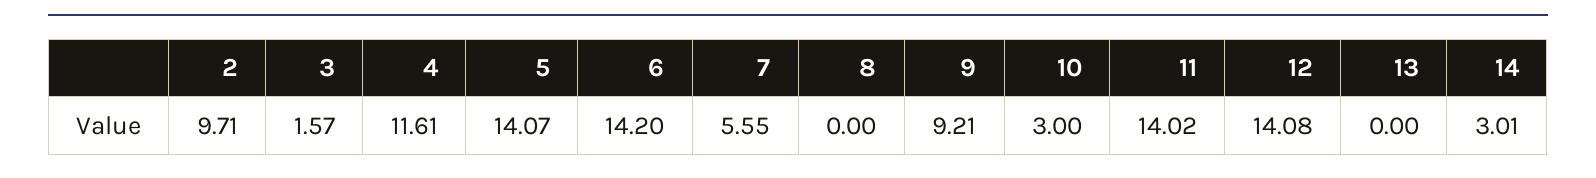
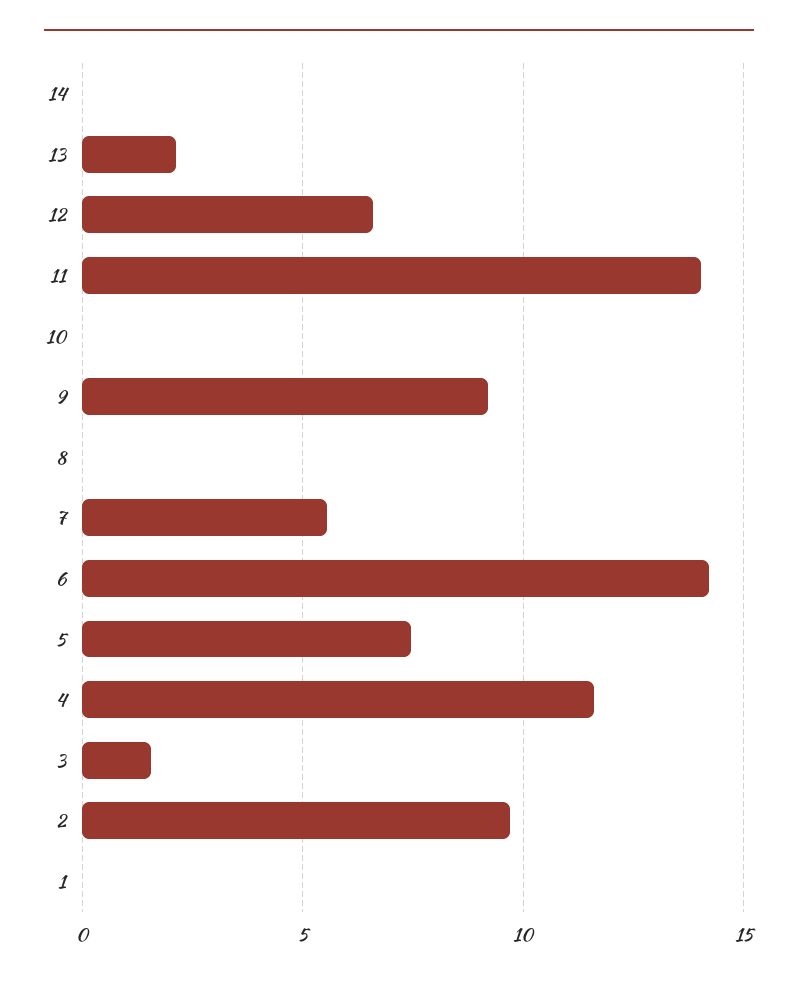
5: 14.07 -> 7.5
10: 3 -> 0
12: 14.08 -> 6.5
13: 0 -> 2
14: 3.01 -> 0
1: none -> 0

